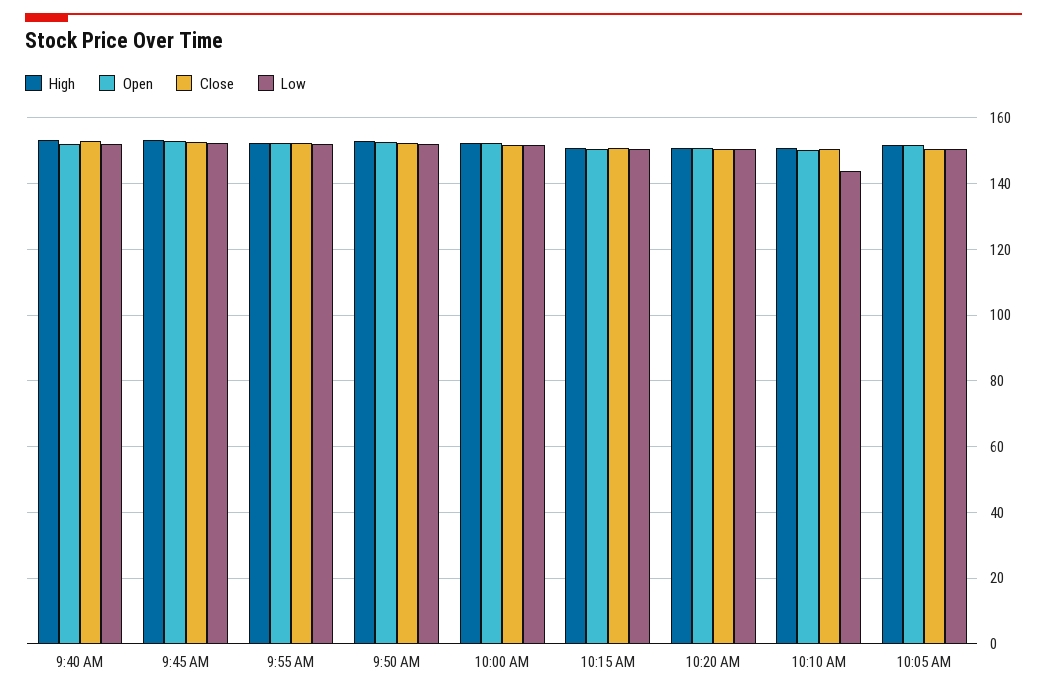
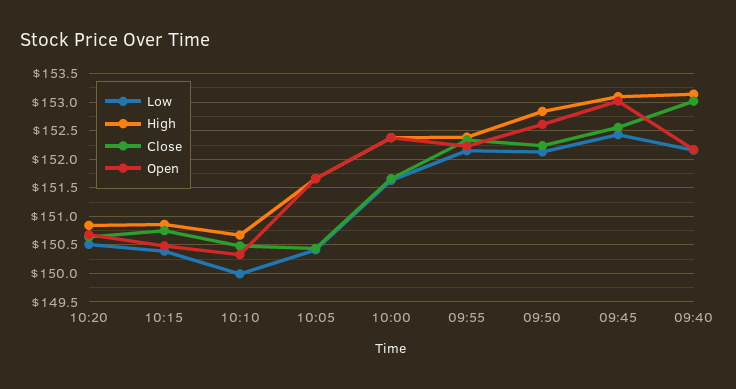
Low, 10:10 AM: 144 -> 150

